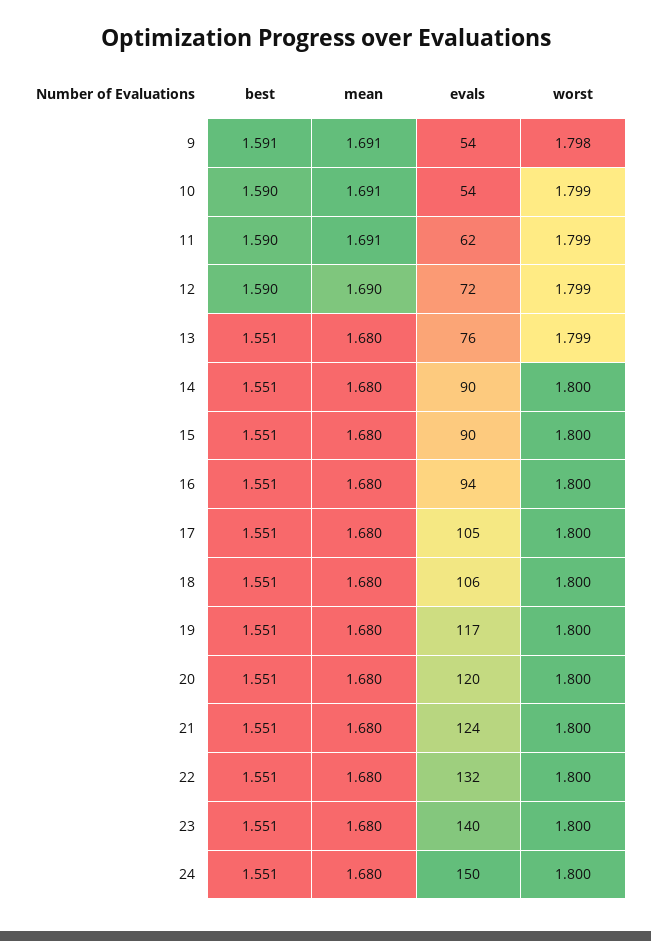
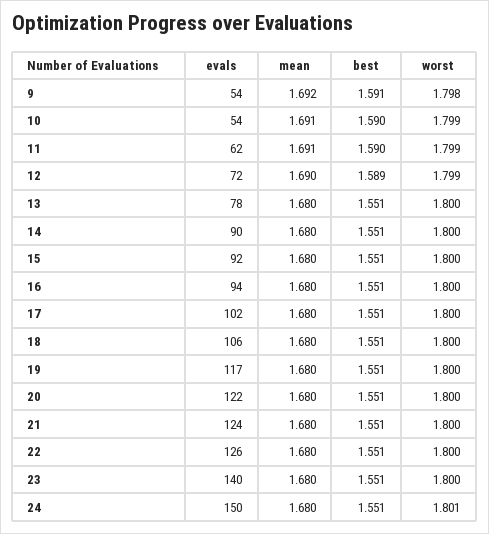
mean, 9: 1.691 -> 1.692
best, 12: 1.59 -> 1.589
evals, 13: 76 -> 78
worst, 13: 1.799 -> 1.8
evals, 15: 90 -> 92
evals, 17: 105 -> 102
evals, 20: 120 -> 122
evals, 22: 132 -> 126
worst, 24: 1.8 -> 1.801

